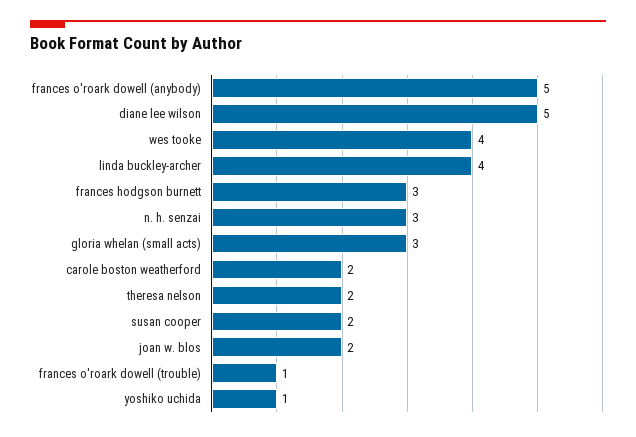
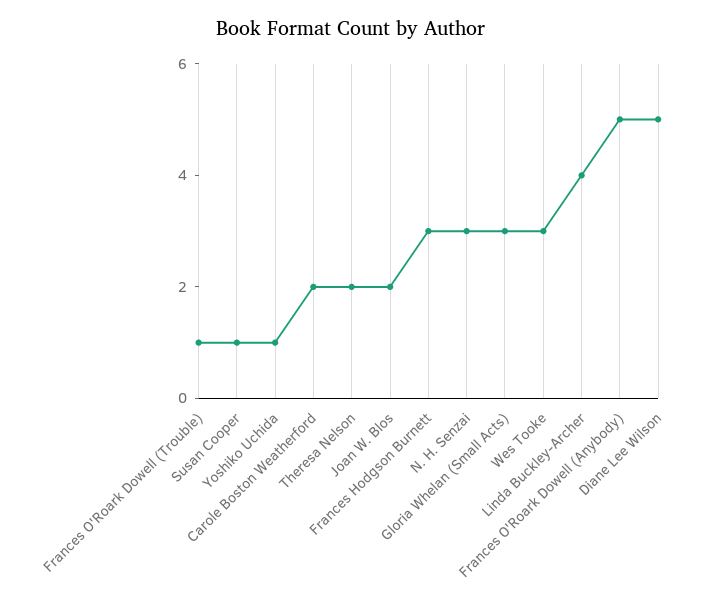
wes tooke: 4 -> 3
susan cooper: 2 -> 1

